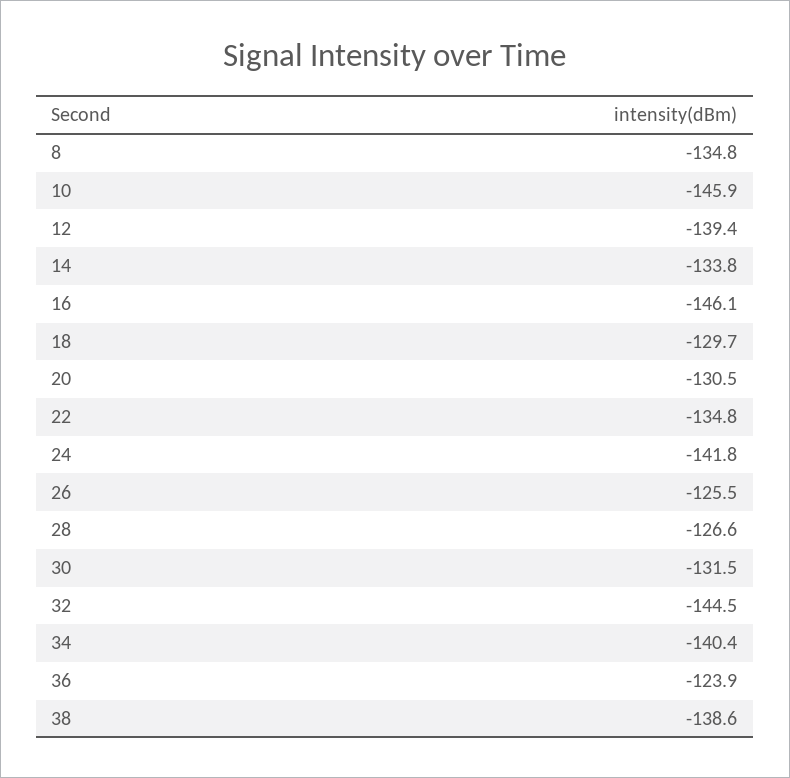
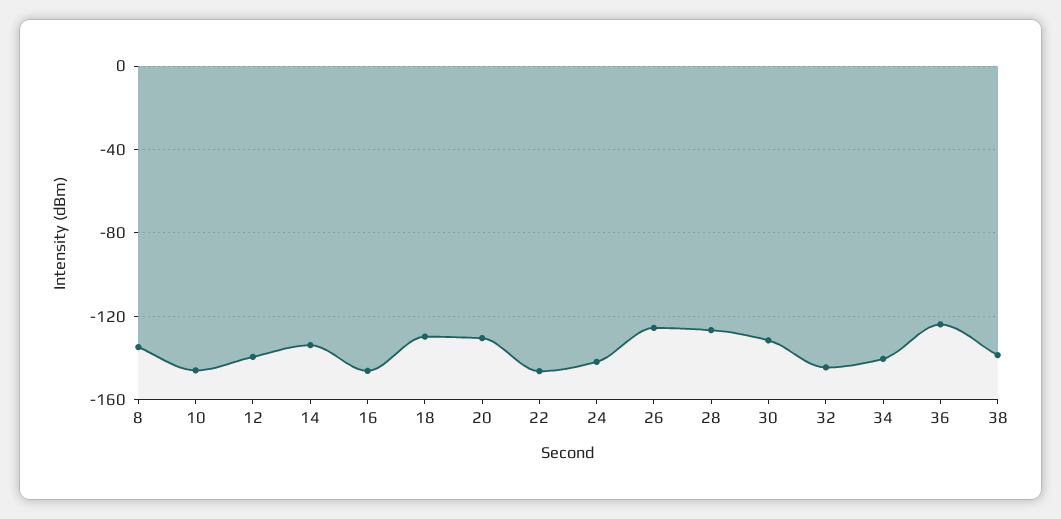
22: -134.8 -> -145

